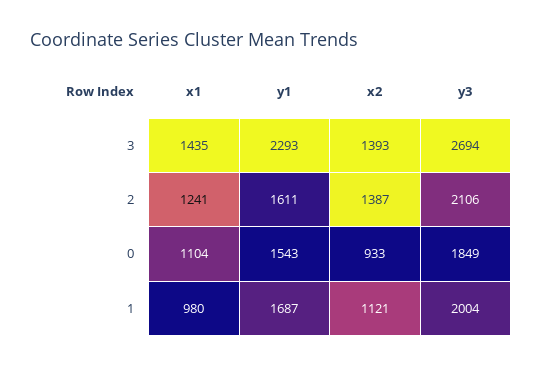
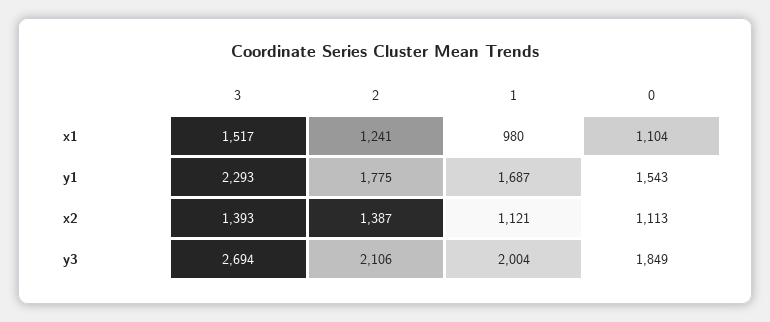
x1, 3: 1435 -> 1517
y1, 2: 1611 -> 1775
x2, 0: 933 -> 1113

